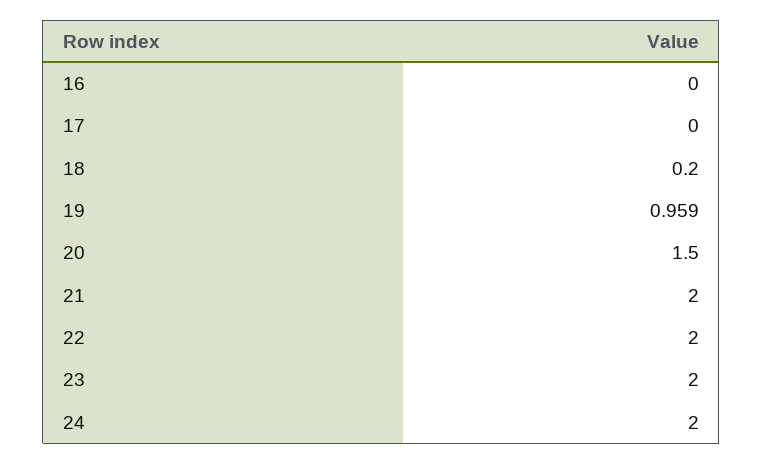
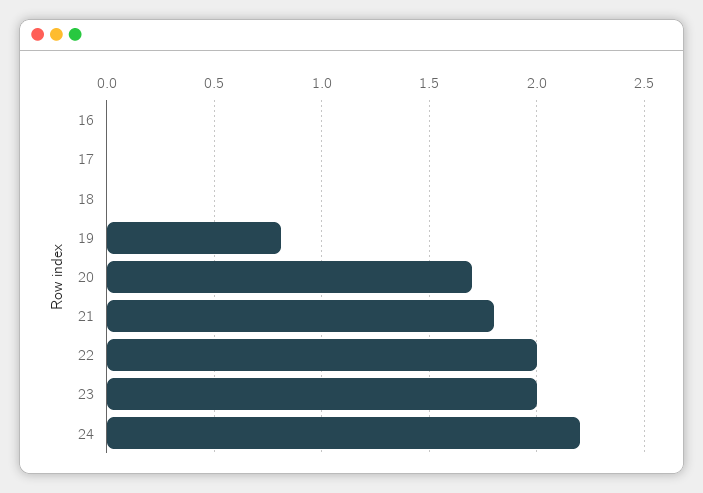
18: 0.2 -> 0
19: 0.959 -> 0.8
20: 1.5 -> 1.7
21: 2 -> 1.8
24: 2 -> 2.2

